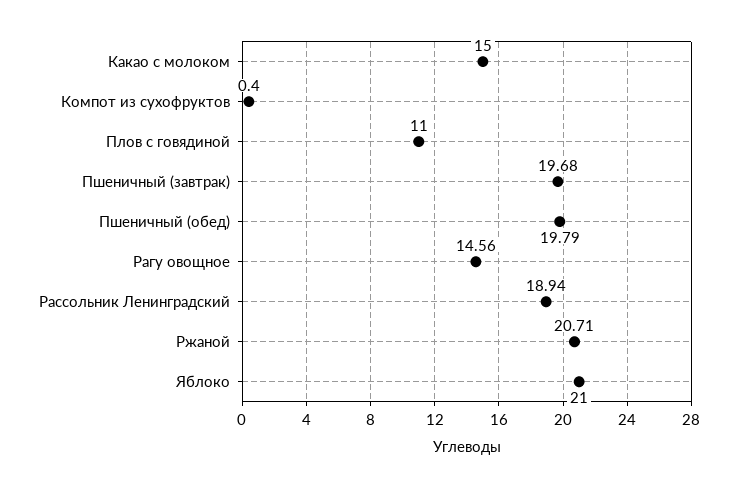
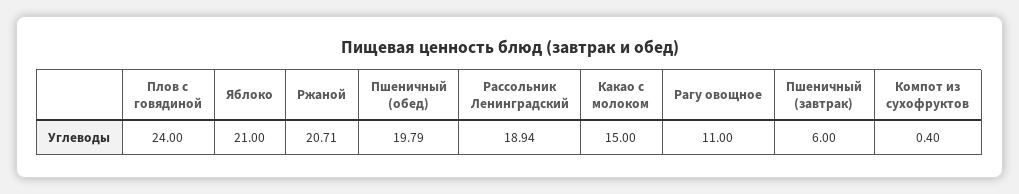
Плов с говядиной: 11 -> 24
Пшеничный (завтрак): 19.68 -> 6
Рагу овощное: 14.56 -> 11

